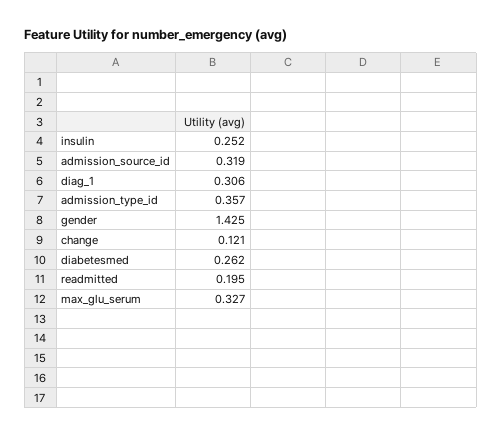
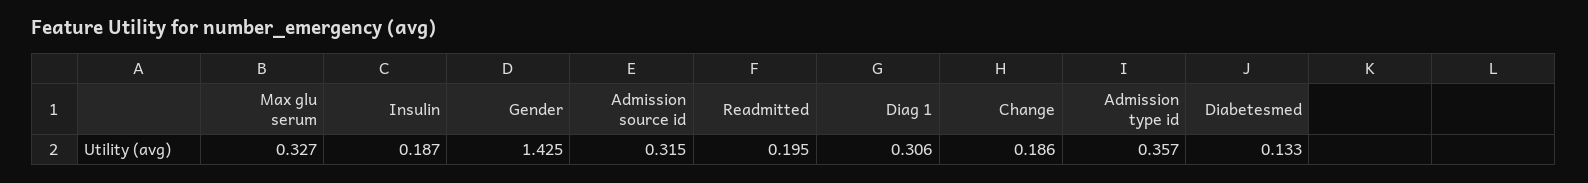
insulin: 0.252 -> 0.187
admission_source_id: 0.319 -> 0.315
change: 0.121 -> 0.186
diabetesmed: 0.262 -> 0.133

